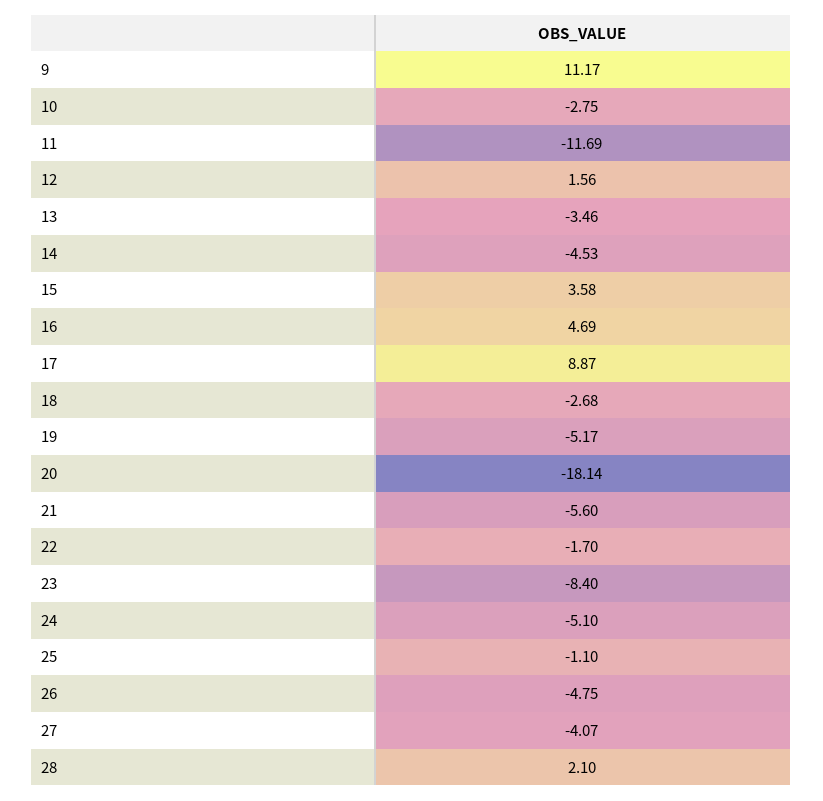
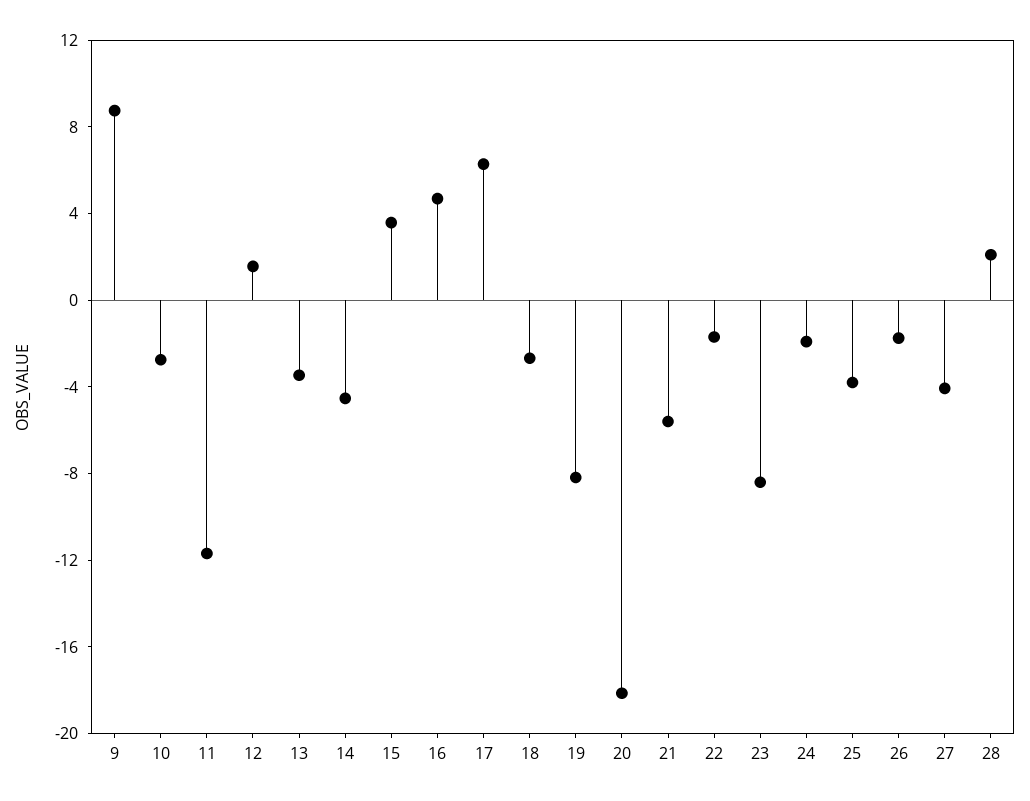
9: 11.17 -> 9
17: 8.87 -> 6
19: -5.17 -> -8
24: -5.1 -> -2
25: -1.1 -> -4
26: -4.75 -> -2

